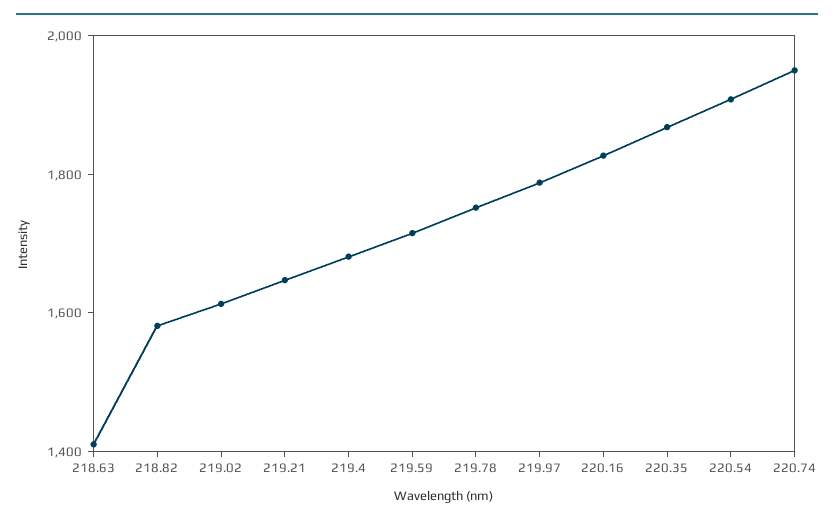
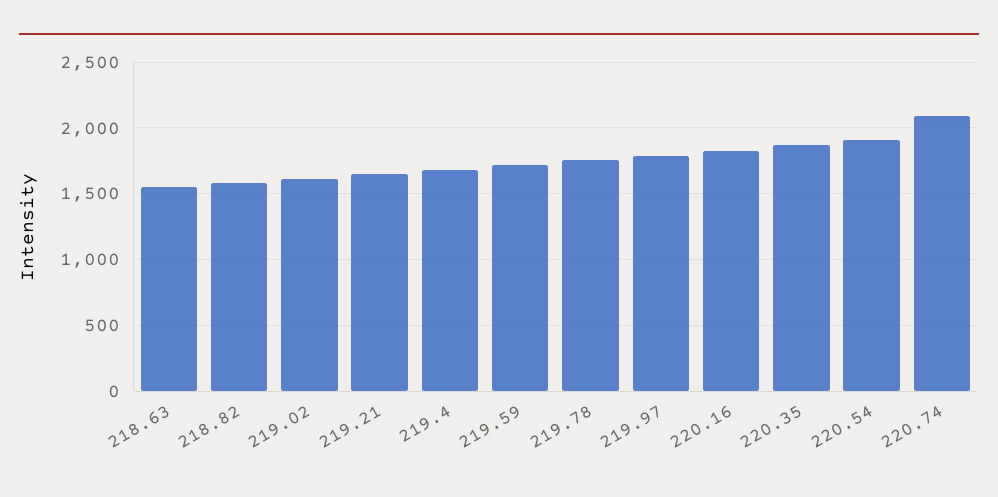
218.63: 1400 -> 1550
220.74: 1950 -> 2100

